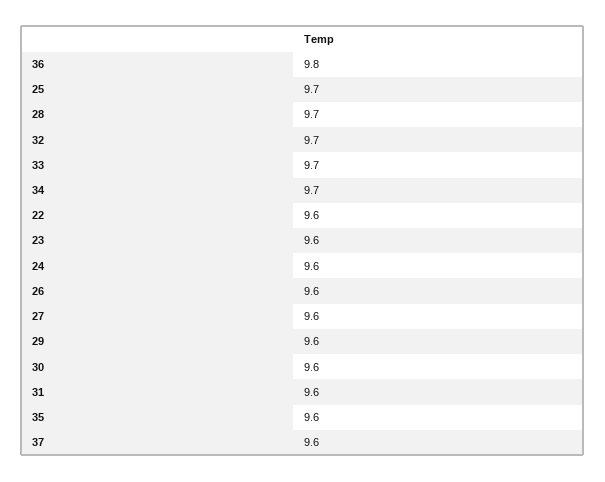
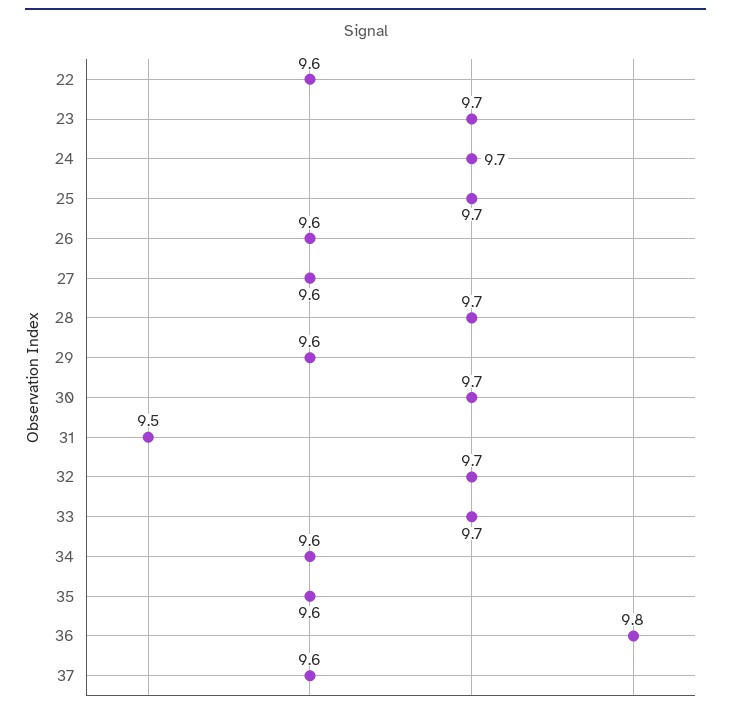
34: 9.7 -> 9.6
23: 9.6 -> 9.7
24: 9.6 -> 9.7
30: 9.6 -> 9.7
31: 9.6 -> 9.5

